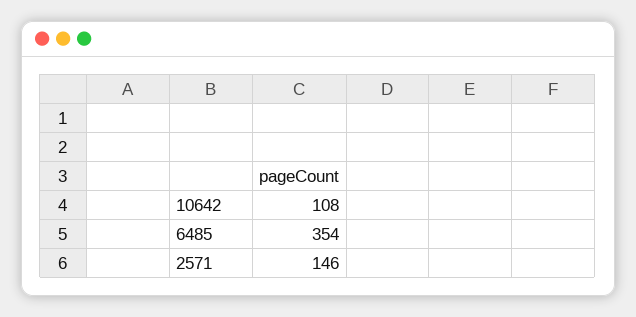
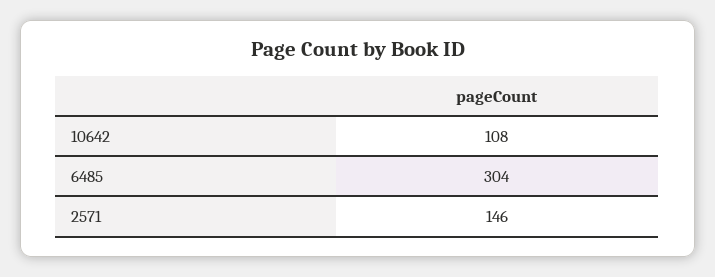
6485: 354 -> 304

